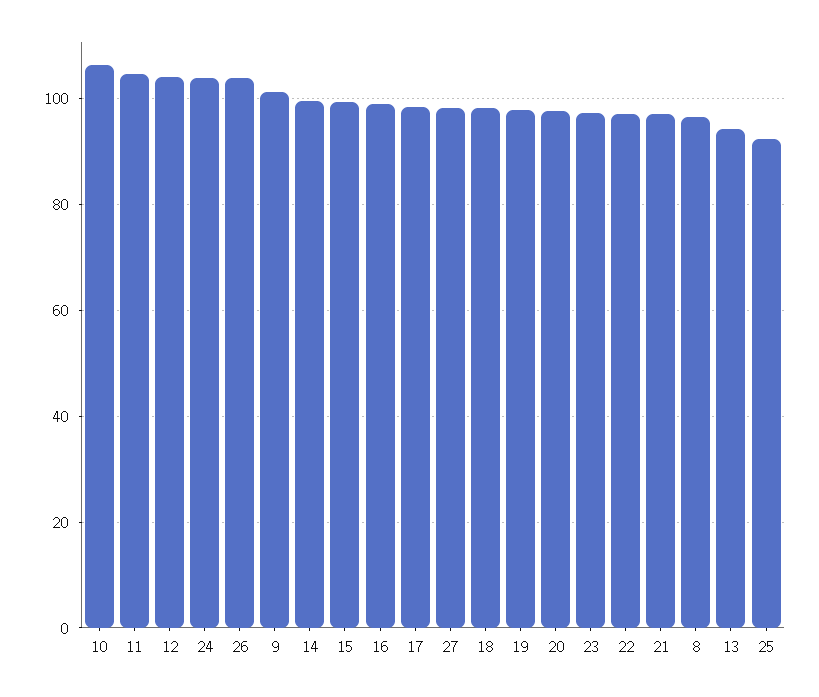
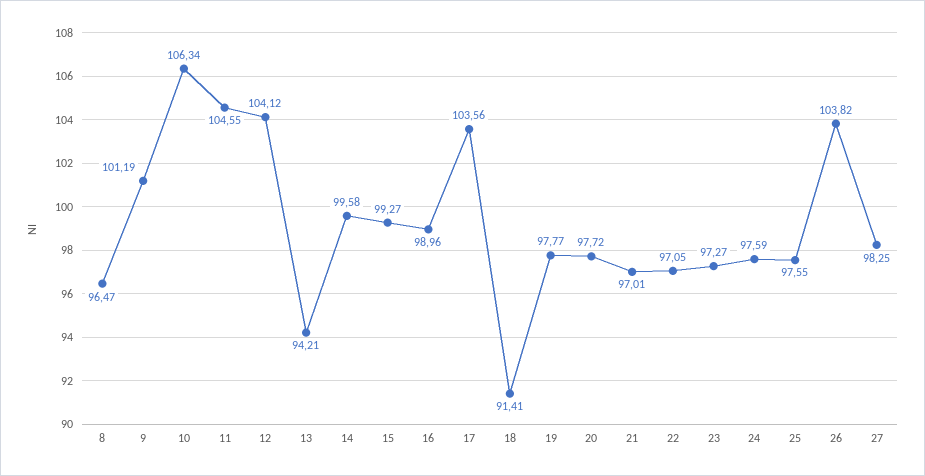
24: 104 -> 97.59
17: 98 -> 103.56
18: 98 -> 91.41
25: 92 -> 97.55

